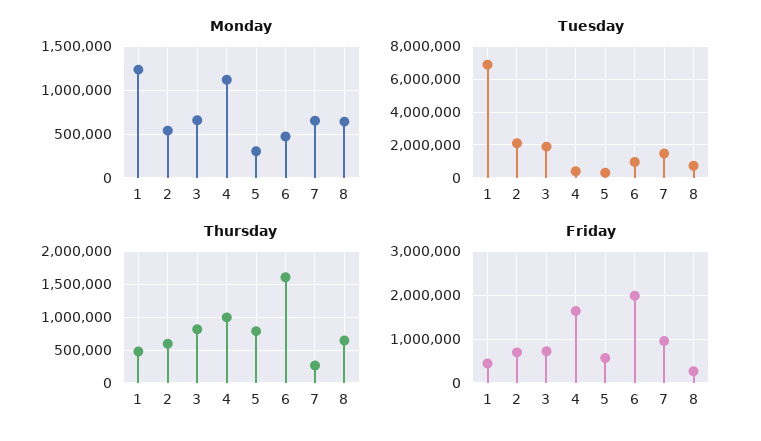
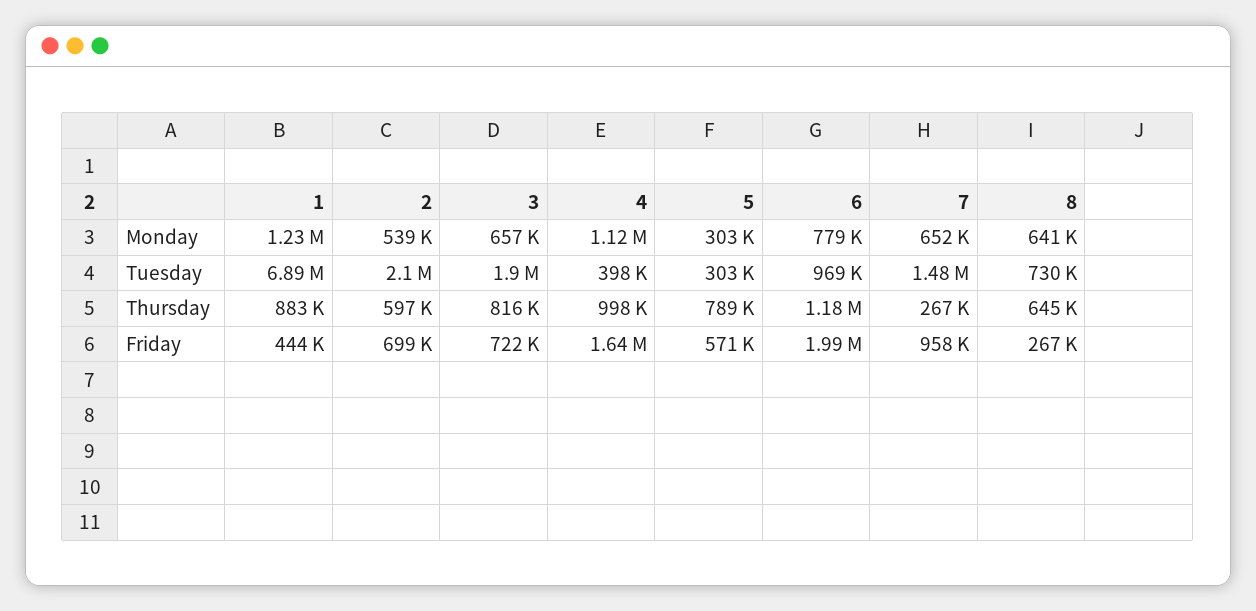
Monday, 6: 500000 -> 779000
Thursday, 1: 500000 -> 883000
Thursday, 6: 1600000 -> 1180000

